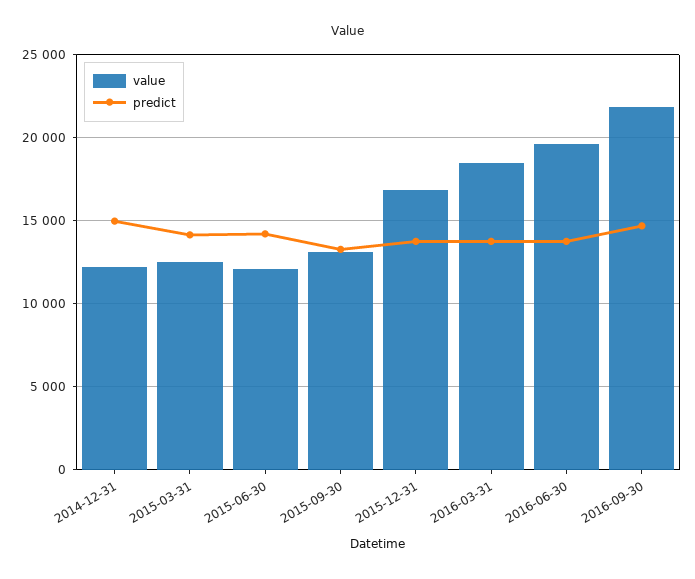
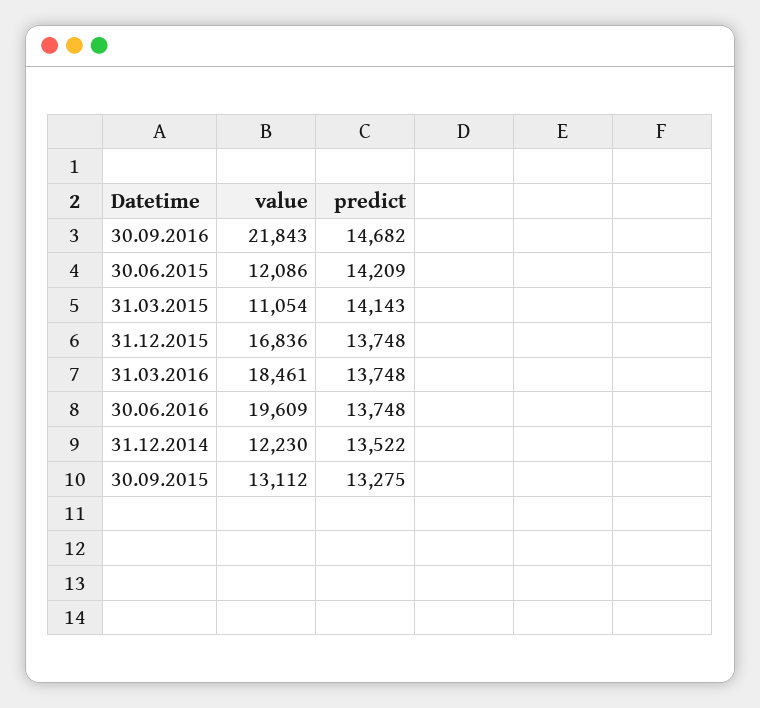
predict, 2014-12-31: 15000 -> 13522
value, 2015-03-31: 12500 -> 11054

